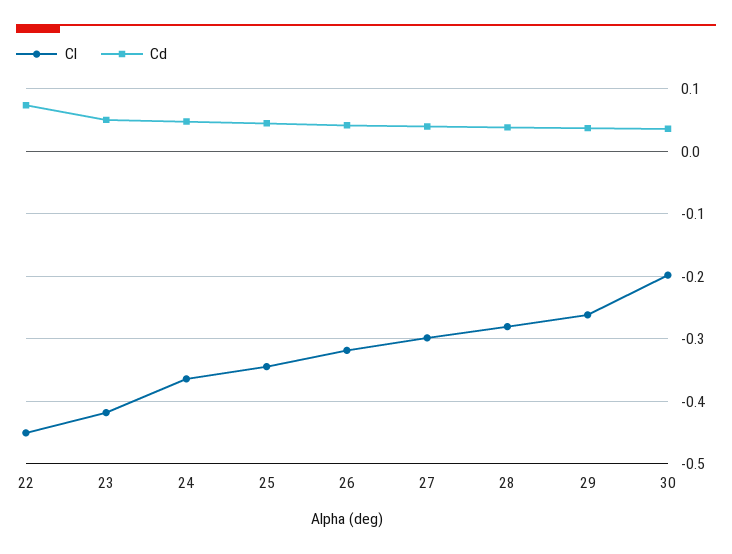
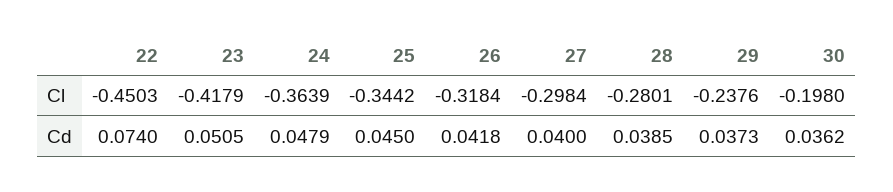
Cl, 29: -0.26 -> -0.2376

